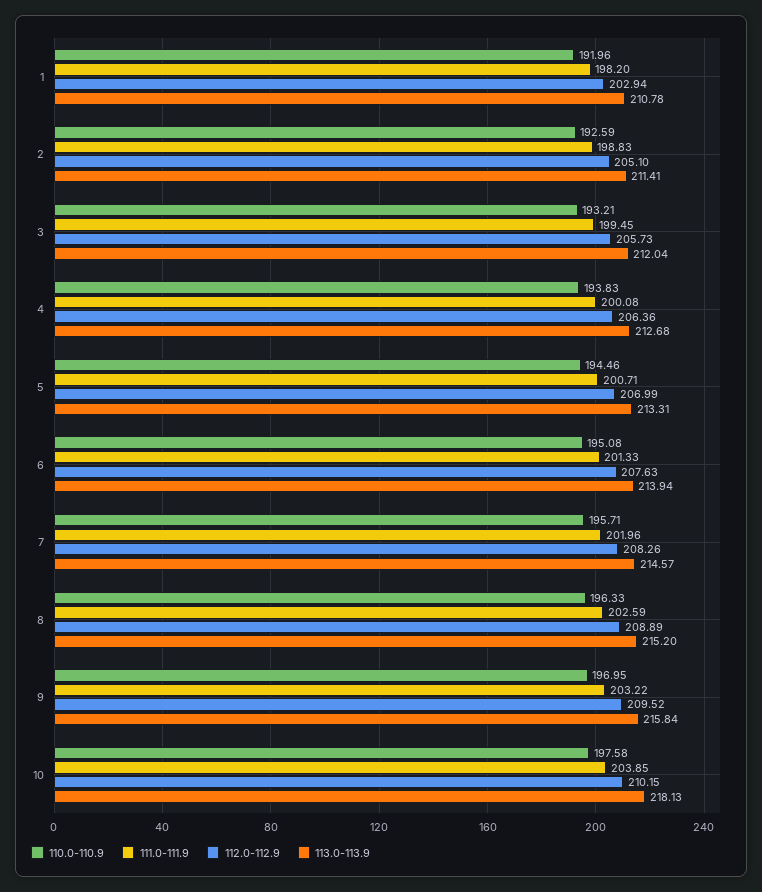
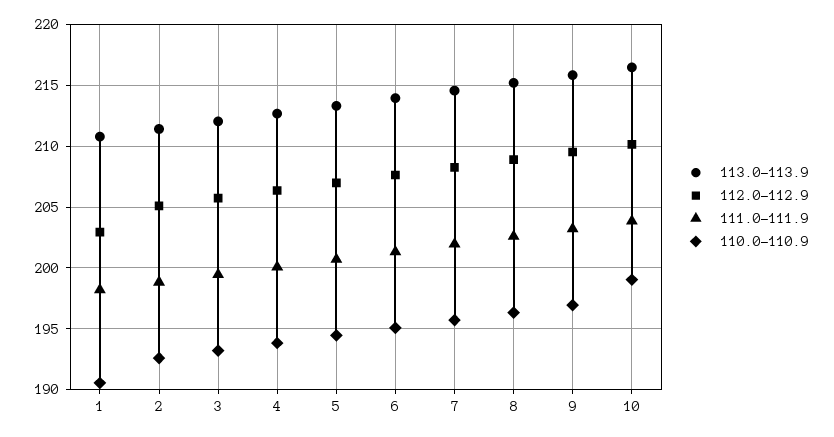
110.0-110.9, 1: 191.96 -> 190.5
110.0-110.9, 10: 197.58 -> 199
113.0-113.9, 10: 218.13 -> 216.5

